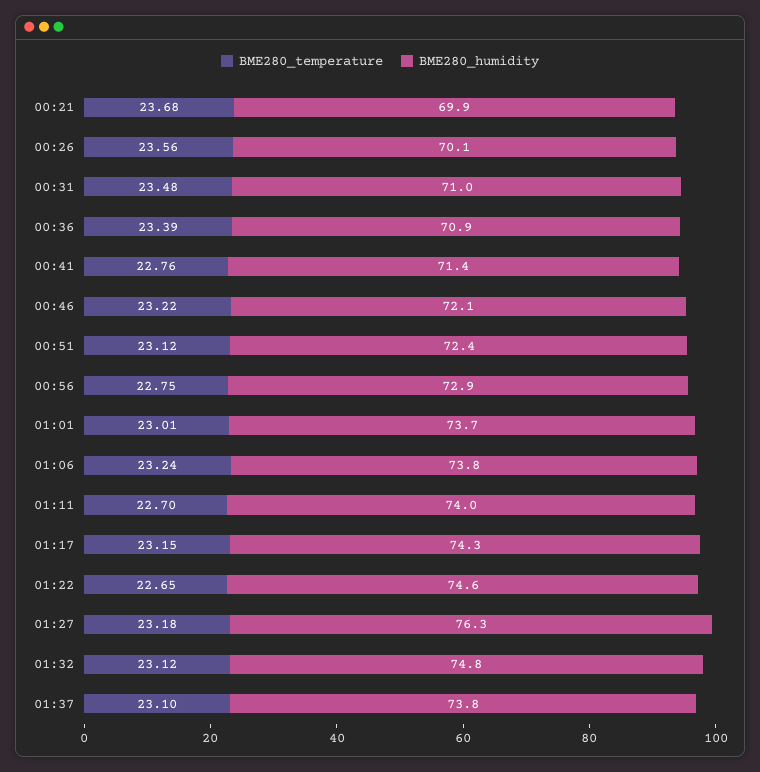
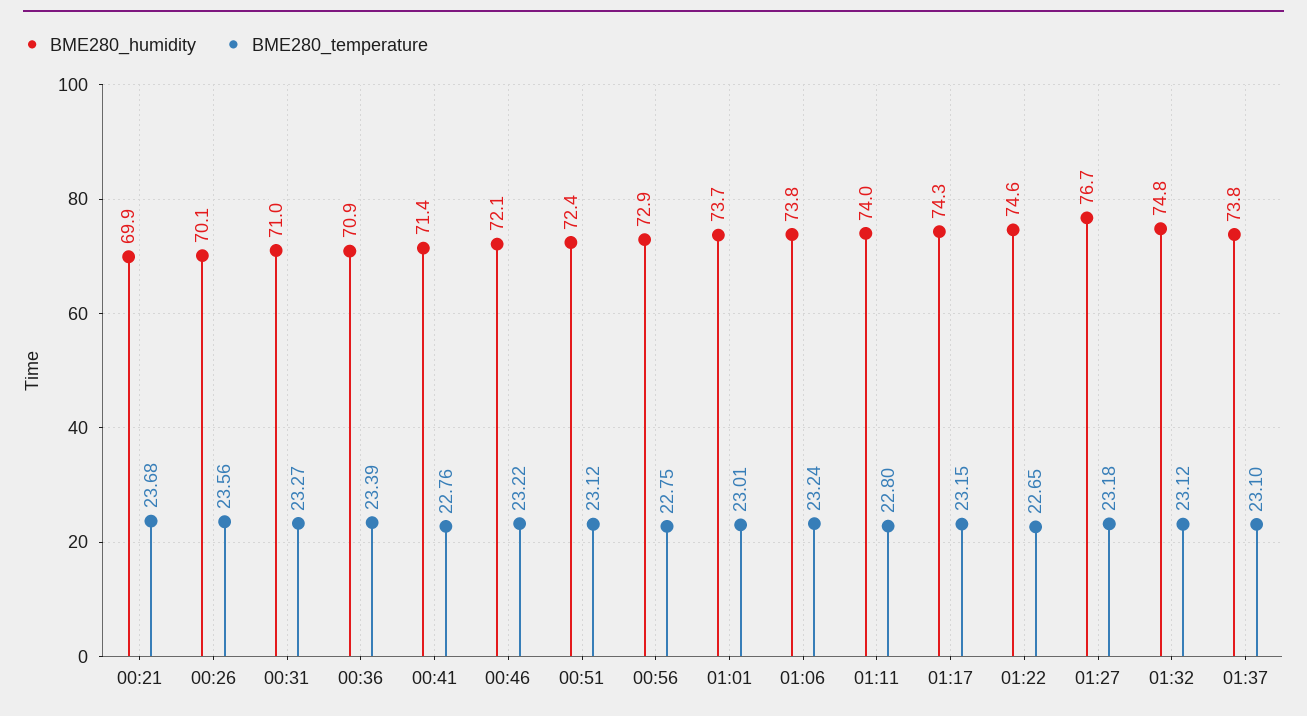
BME280_temperature, 00:31: 23.48 -> 23.27
BME280_temperature, 01:11: 22.7 -> 22.8
BME280_humidity, 01:27: 76.3 -> 76.7

